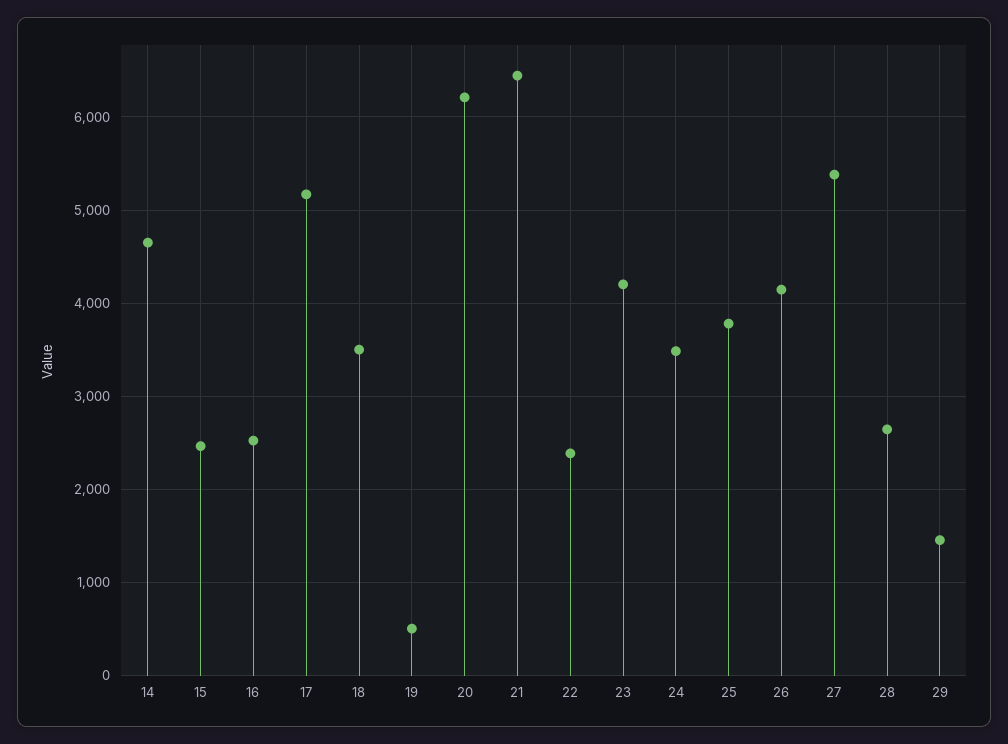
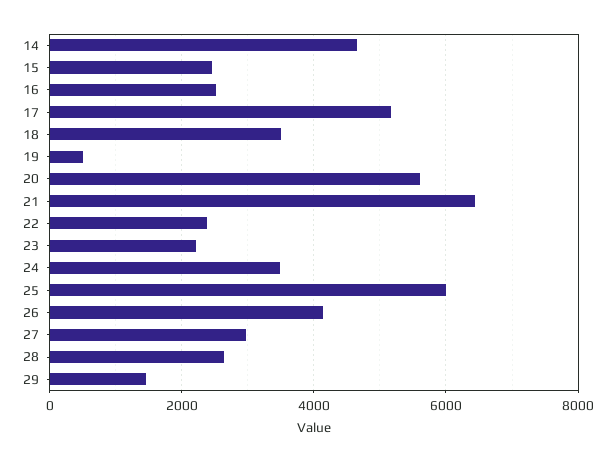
20: 6200 -> 5600
23: 4200 -> 2200
25: 3800 -> 6000
27: 5400 -> 3000

